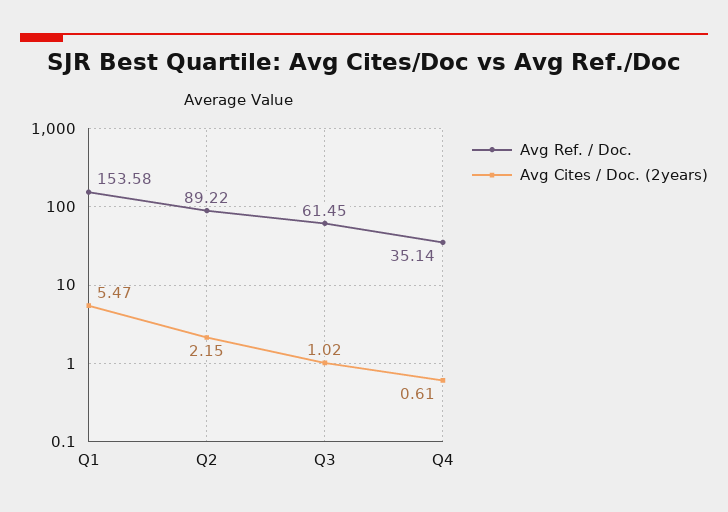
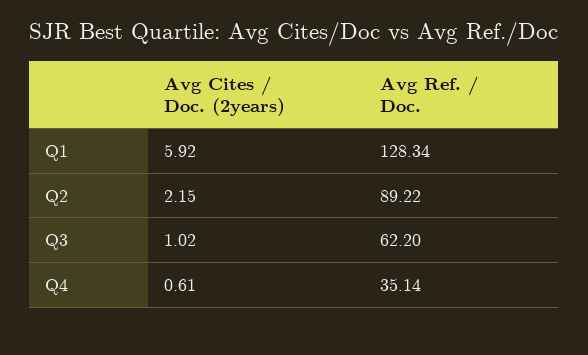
Avg Ref. / Doc., Q1: 153.58 -> 128.34
Avg Cites / Doc. (2years), Q1: 5.47 -> 5.92
Avg Ref. / Doc., Q3: 61.45 -> 62.2

